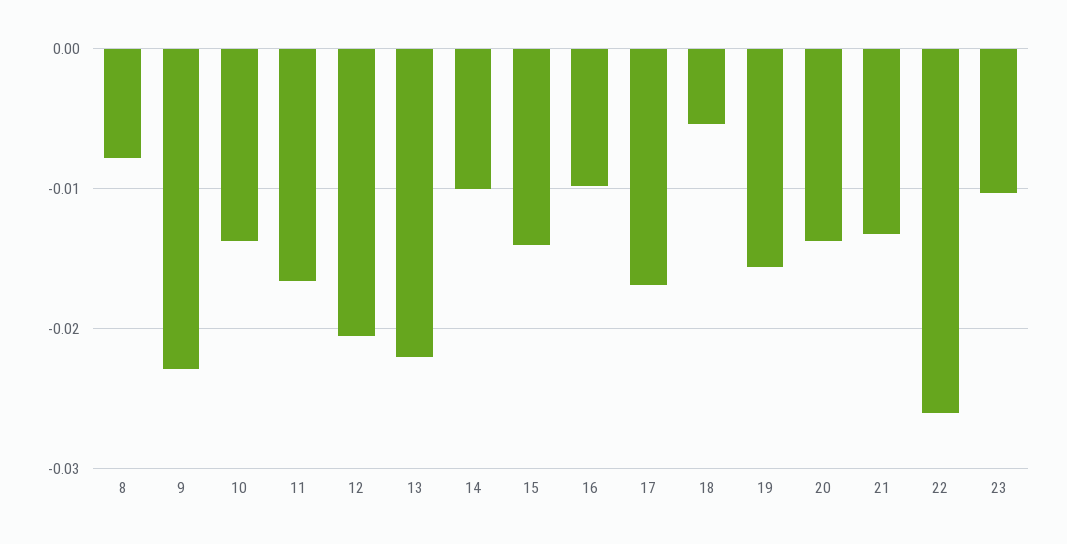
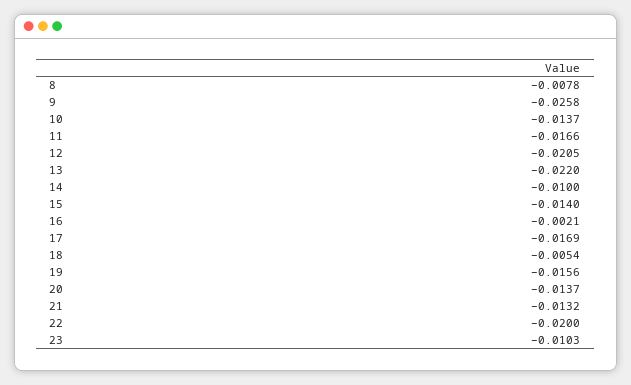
9: -0.023 -> -0.0258
16: -0.01 -> -0.0021
22: -0.026 -> -0.02

